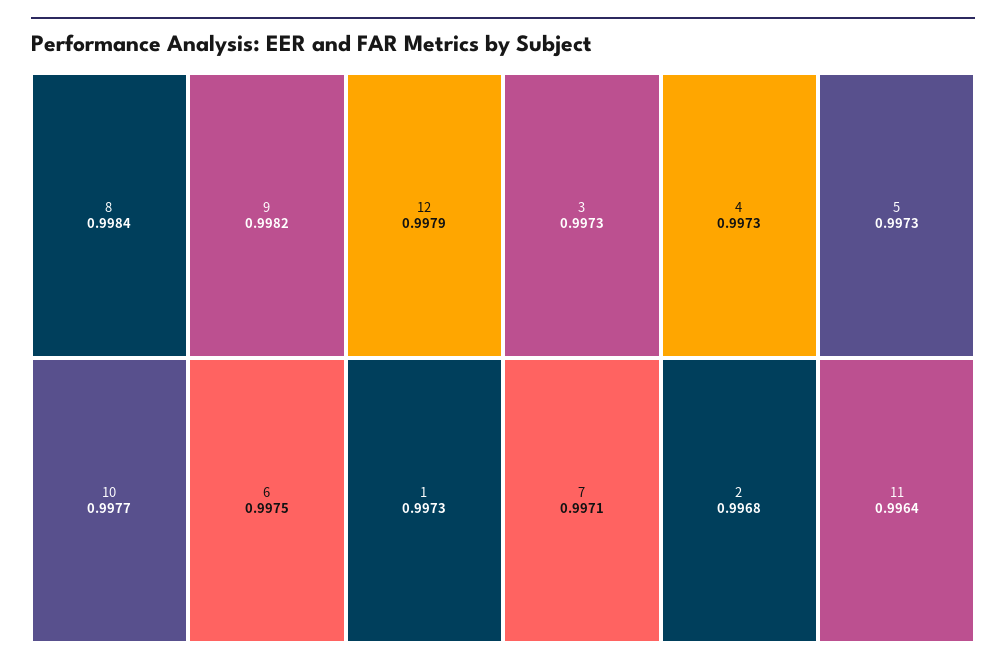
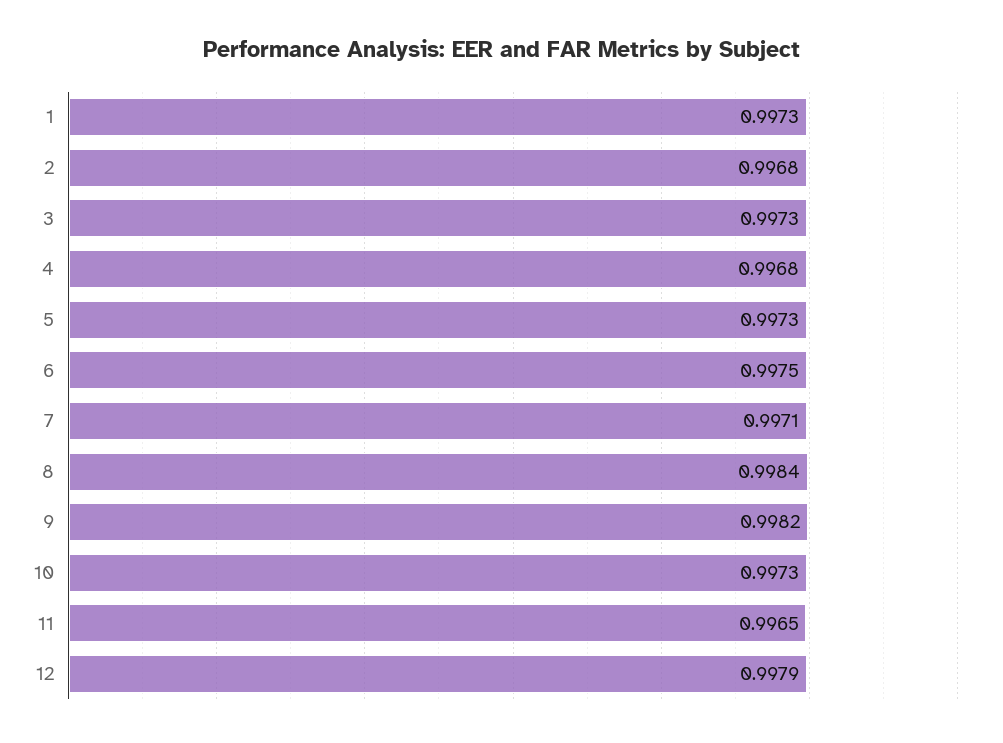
10: 0.9977 -> 0.9973
4: 0.9973 -> 0.9968
11: 0.9964 -> 0.9965

